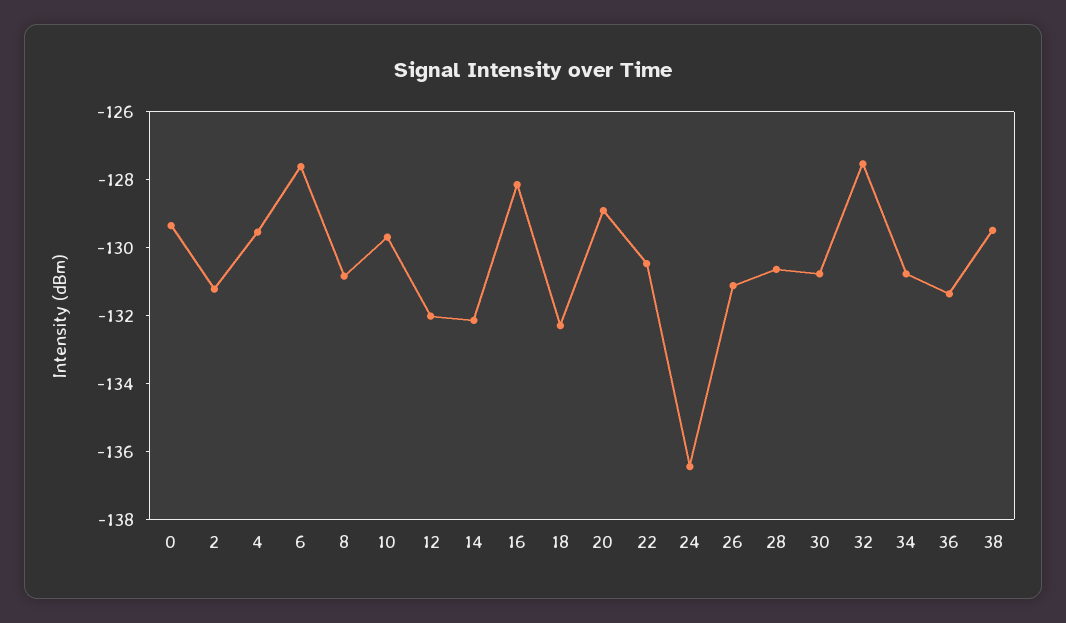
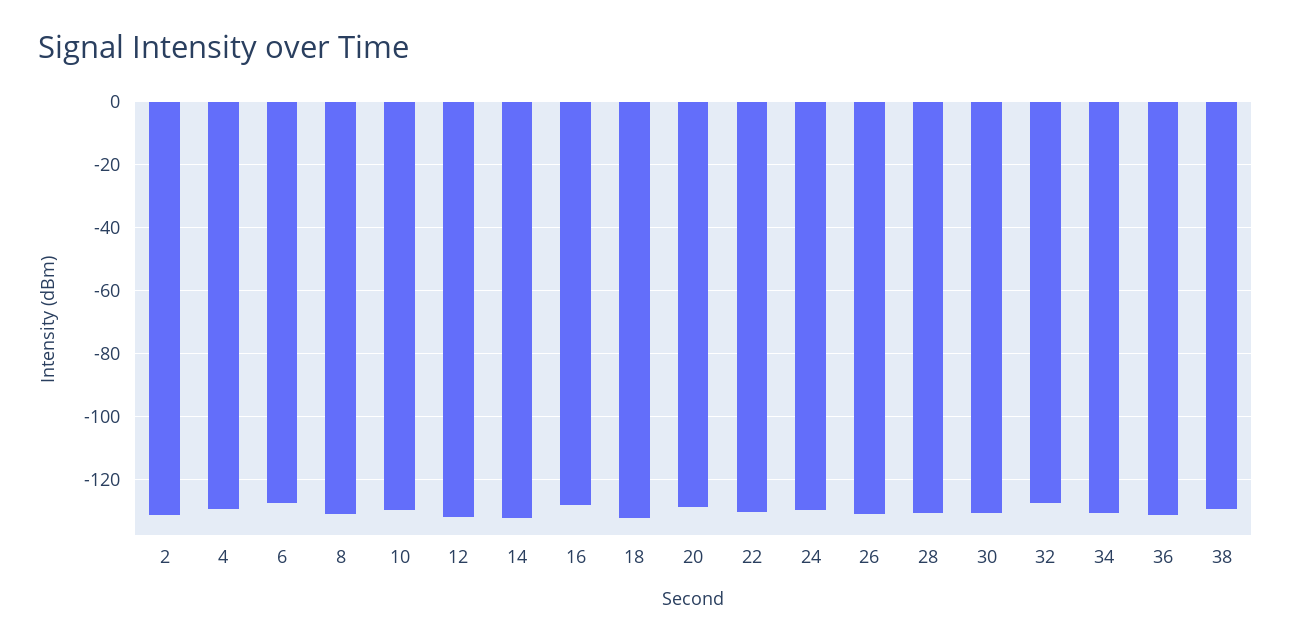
0: -129.5 -> none
24: -136.5 -> -130

